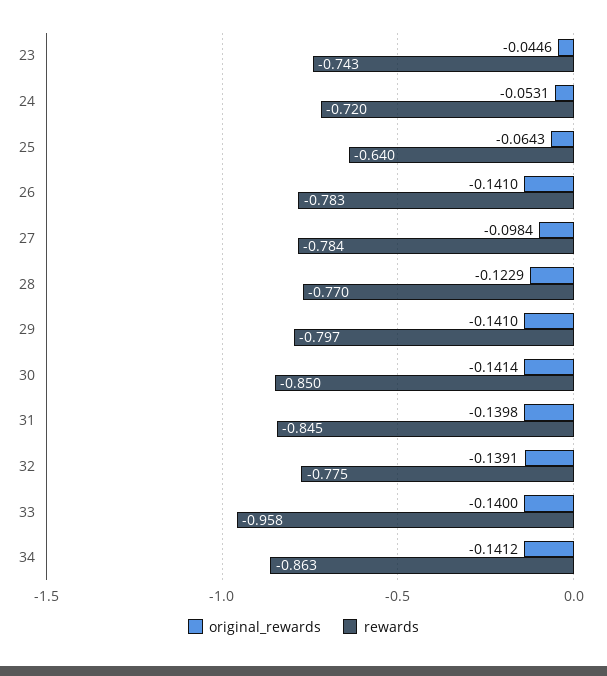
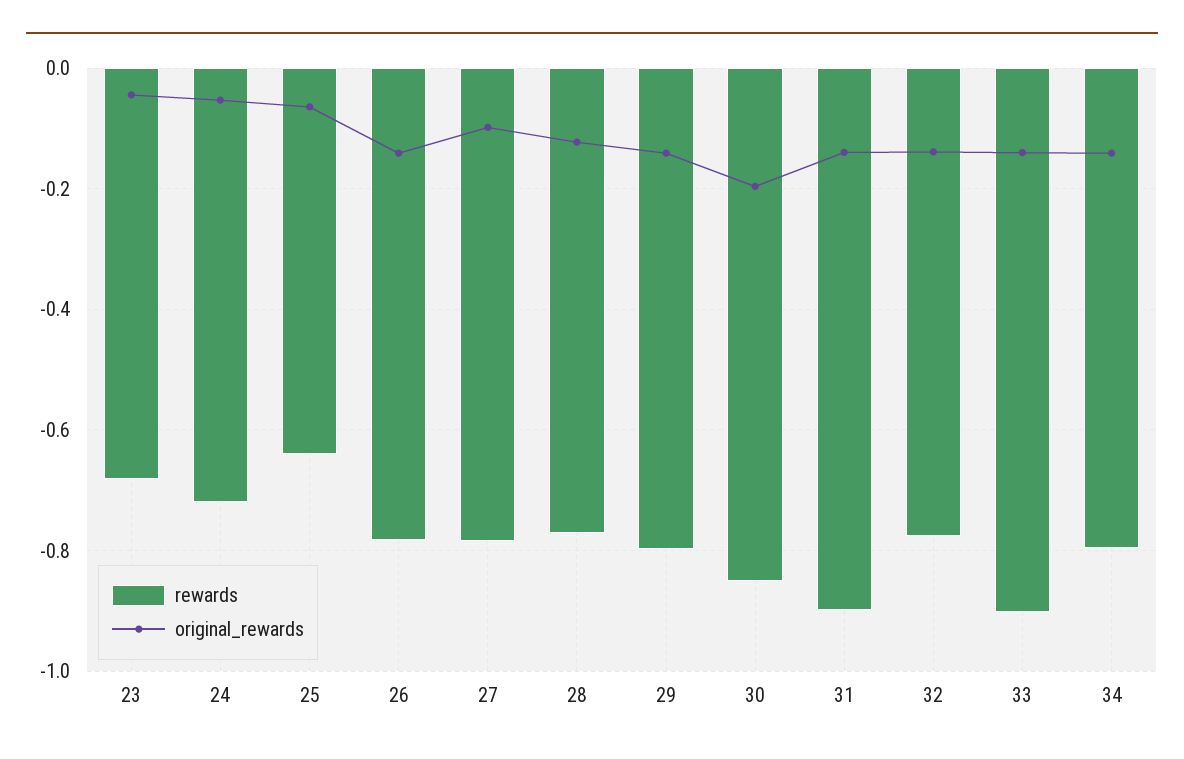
rewards, 23: -0.743 -> -0.68
original_rewards, 30: -0.1414 -> -0.2
rewards, 31: -0.845 -> -0.9
rewards, 33: -0.958 -> -0.9
rewards, 34: -0.863 -> -0.8

